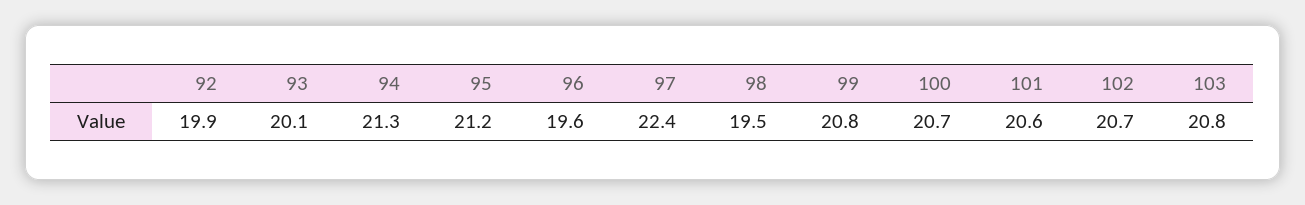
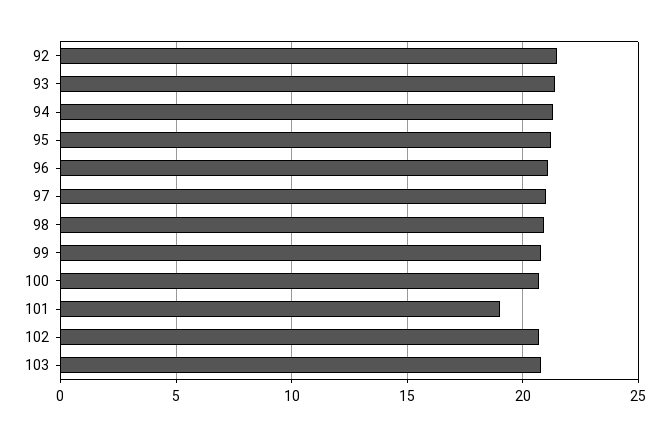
92: 19.9 -> 21.5
93: 20.1 -> 21.5
96: 19.6 -> 21
97: 22.4 -> 21
98: 19.5 -> 21
101: 20.6 -> 19

